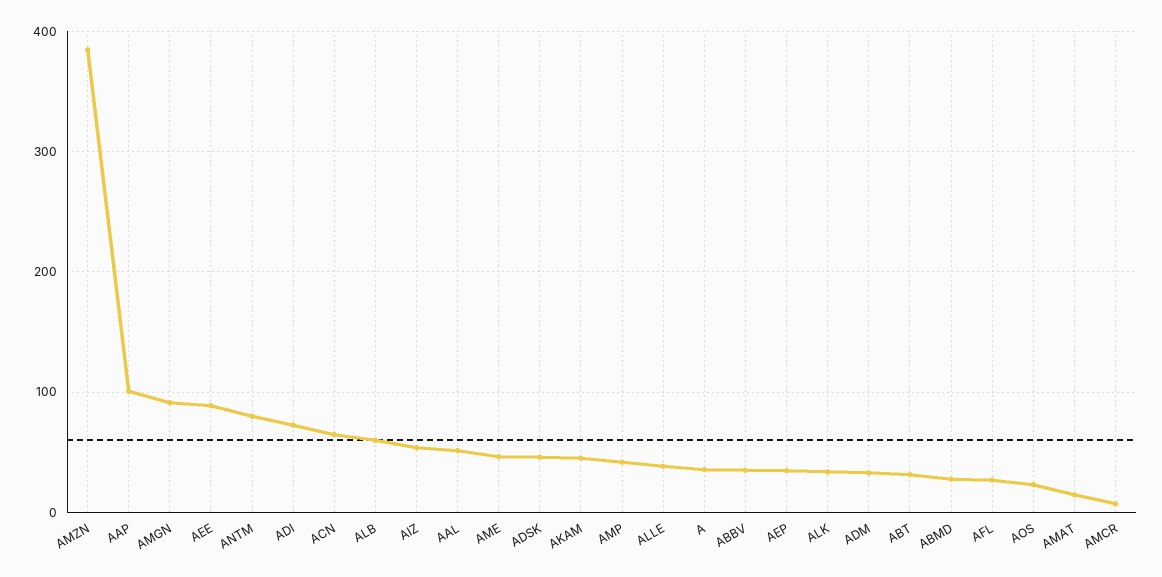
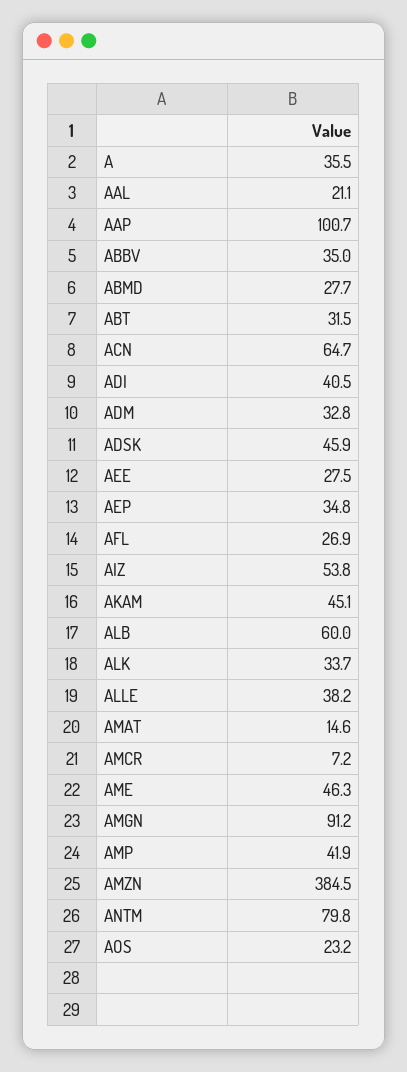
AEE: 90 -> 27.5
ADI: 70 -> 40.5
AAL: 50 -> 21.1

